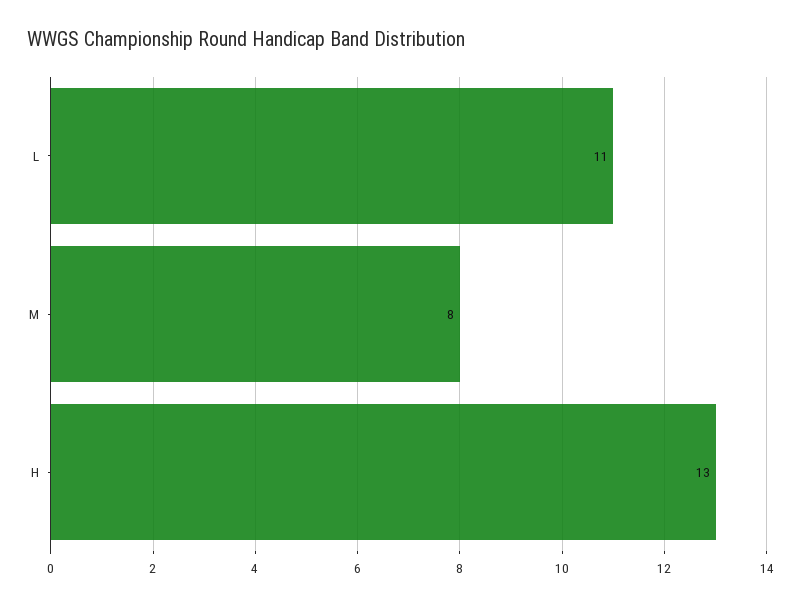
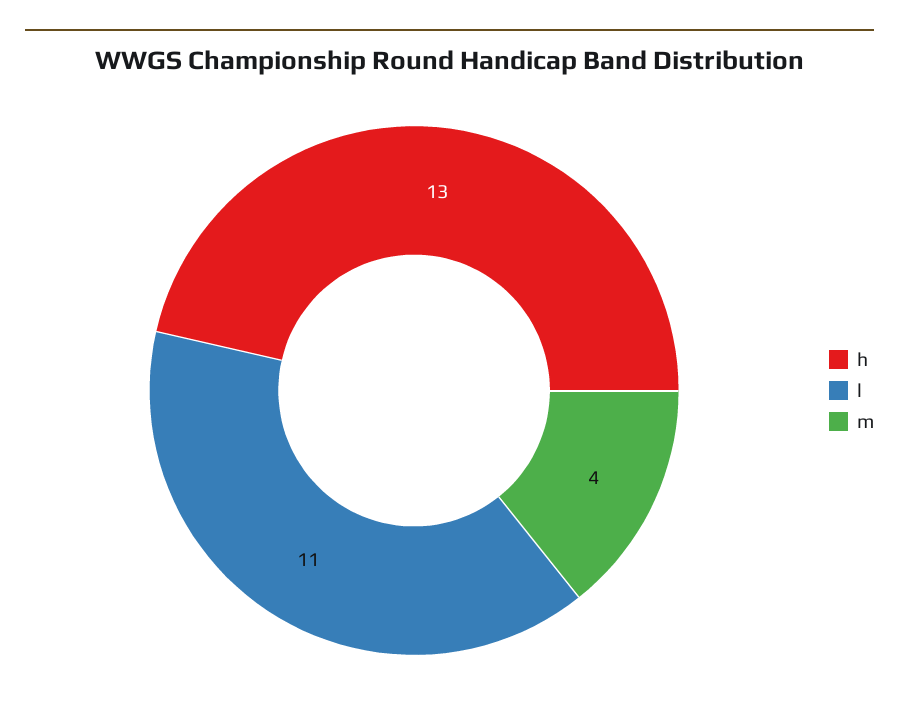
M: 8 -> 4

